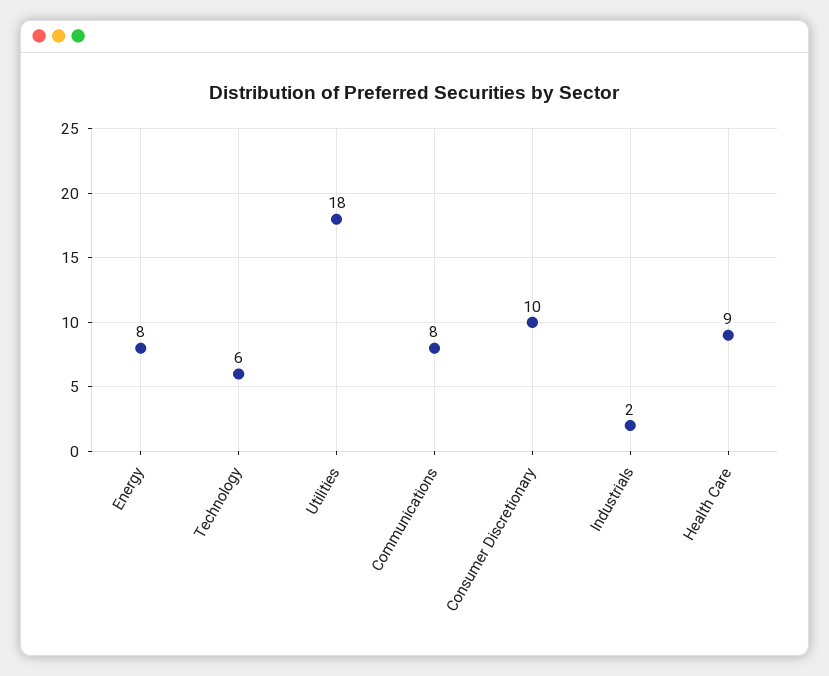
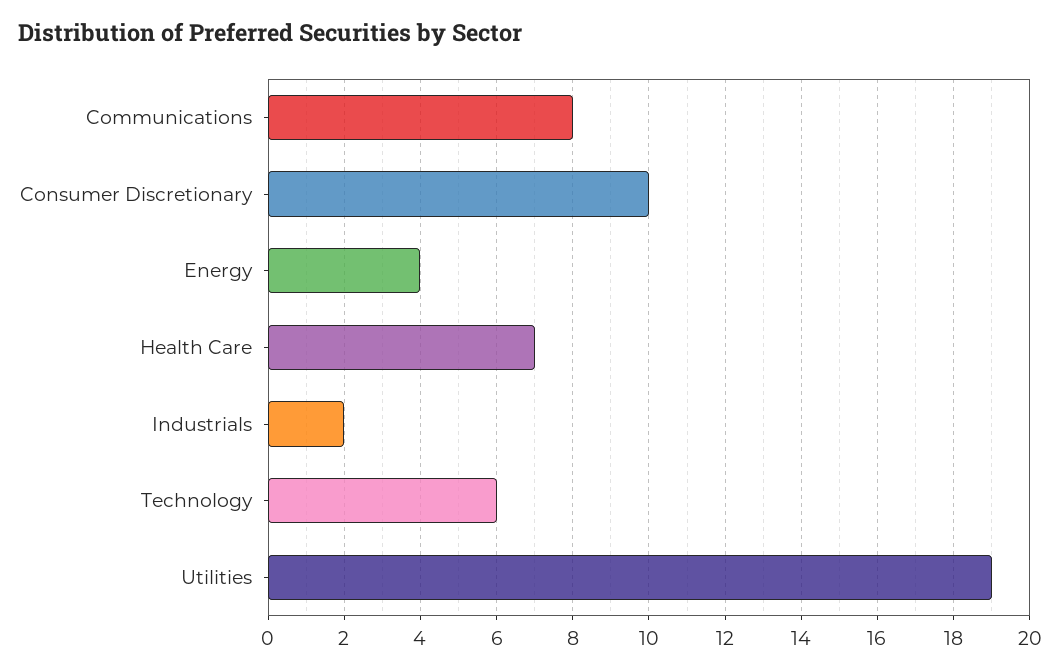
Energy: 8 -> 4
Utilities: 18 -> 19
Health Care: 9 -> 7

